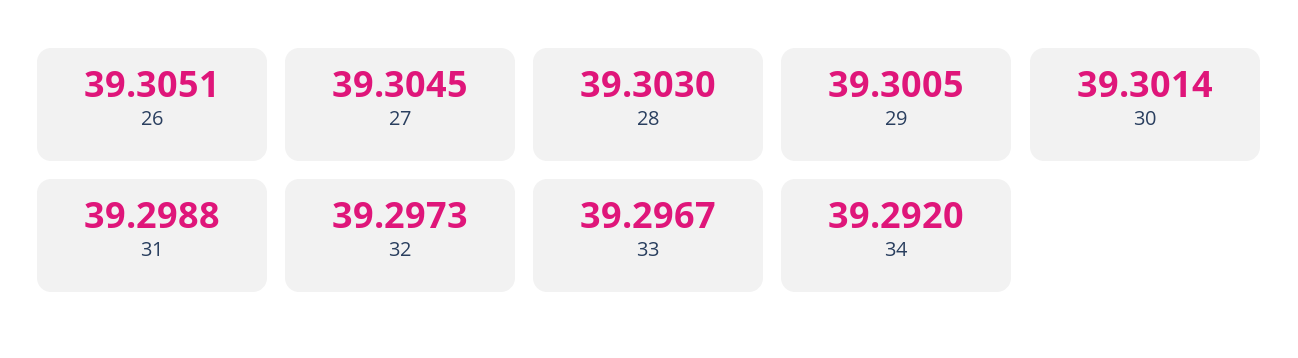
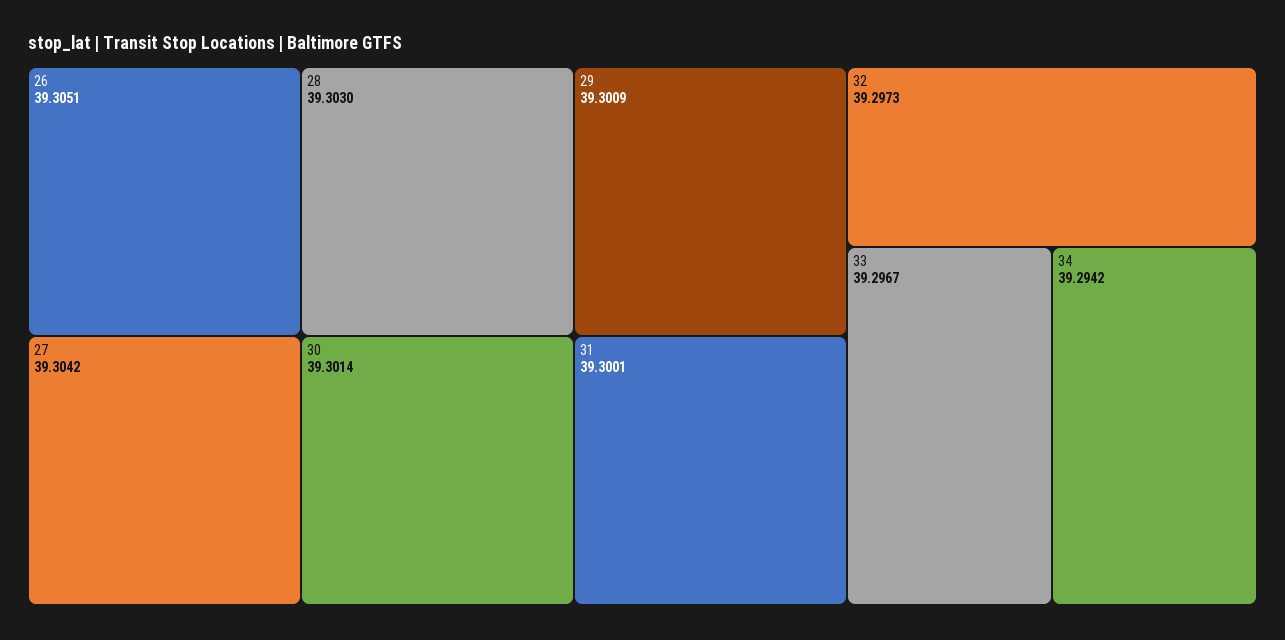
27: 39.3045 -> 39.3042
29: 39.3005 -> 39.3009
31: 39.2988 -> 39.3001
34: 39.292 -> 39.2942

